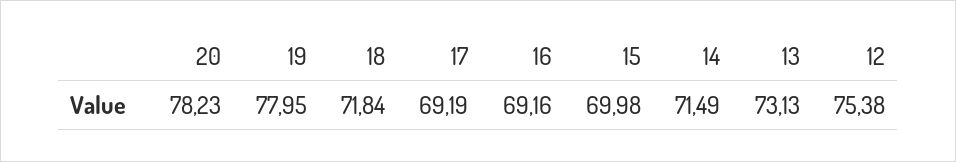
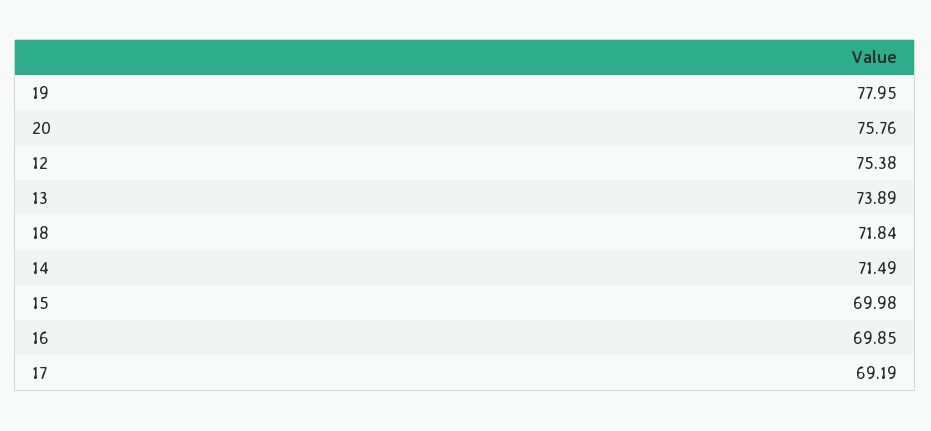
20: 78.23 -> 75.76
16: 69.16 -> 69.85
13: 73.13 -> 73.89

